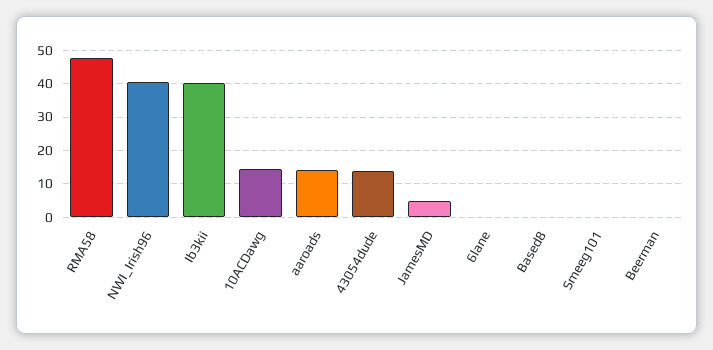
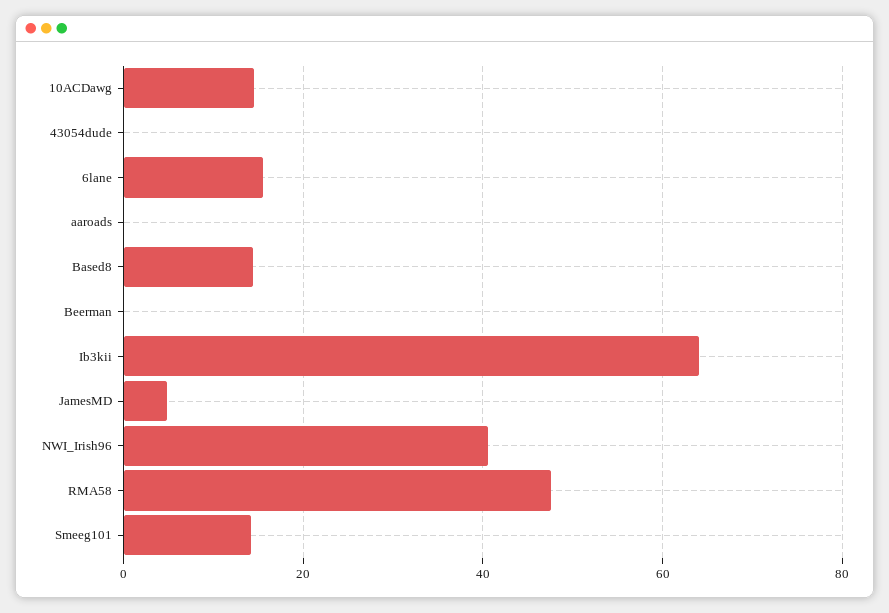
Ib3kii: 40 -> 64
aaroads: 14 -> 0
43054dude: 14 -> 0
6lane: 0 -> 16
Based8: 0 -> 14
Smeeg101: 0 -> 14

